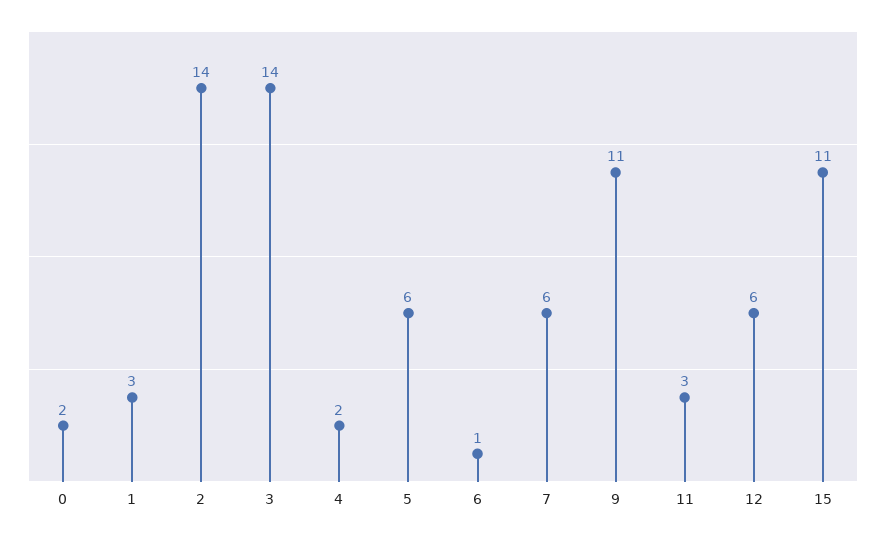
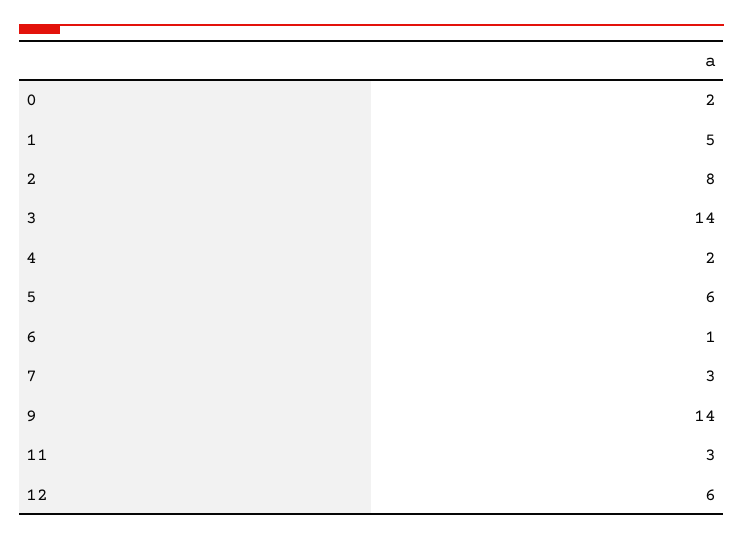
1: 3 -> 5
2: 14 -> 8
7: 6 -> 3
9: 11 -> 14
15: 11 -> none

